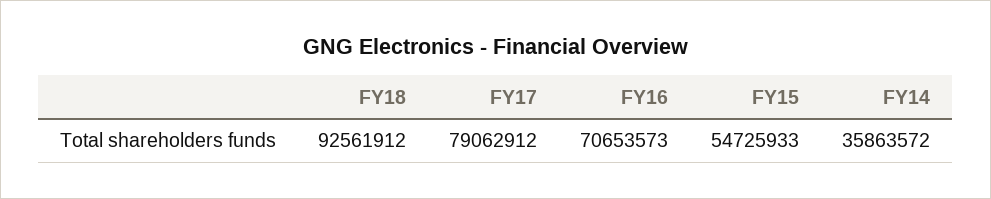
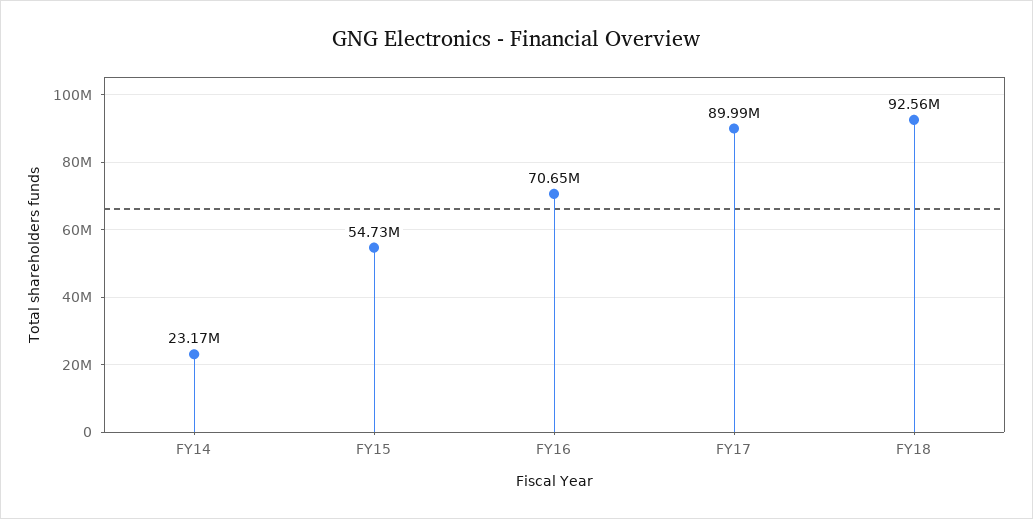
FY17: 79062912 -> 89990000
FY14: 35863572 -> 23170000

